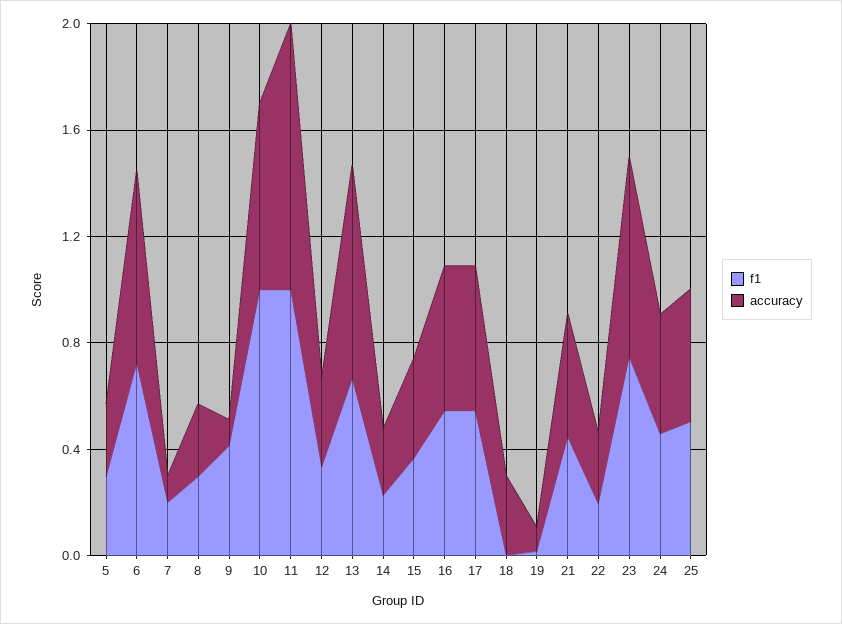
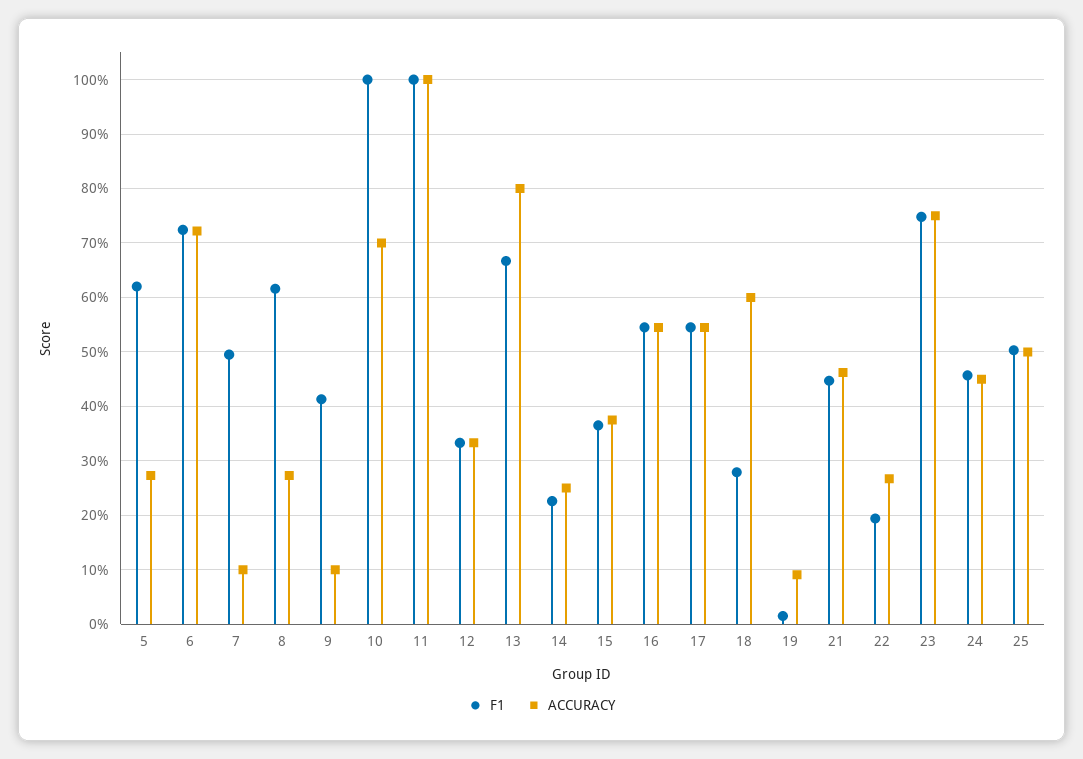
f1, 5: 0.3 -> 0.62
f1, 7: 0.2 -> 0.5
f1, 8: 0.3 -> 0.62
f1, 18: 0 -> 0.28
accuracy, 18: 0.3 -> 0.6

